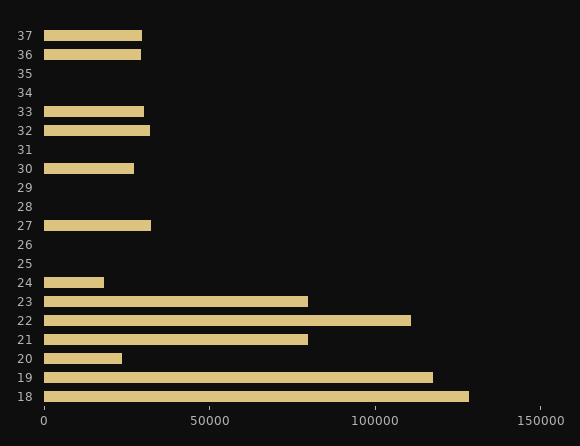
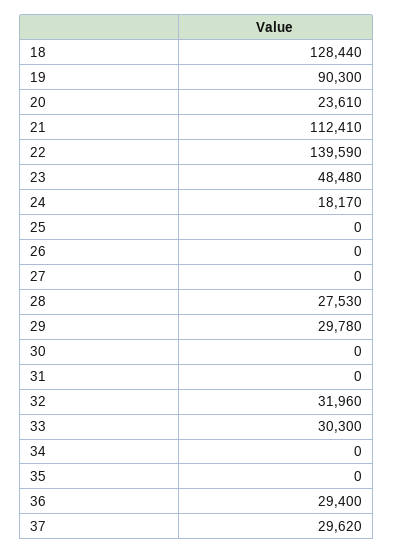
30: 30000 -> 0
29: 0 -> 29780
28: 0 -> 27530
27: 30000 -> 0
23: 80000 -> 48480
22: 110000 -> 139590
21: 80000 -> 112410
19: 120000 -> 90300

